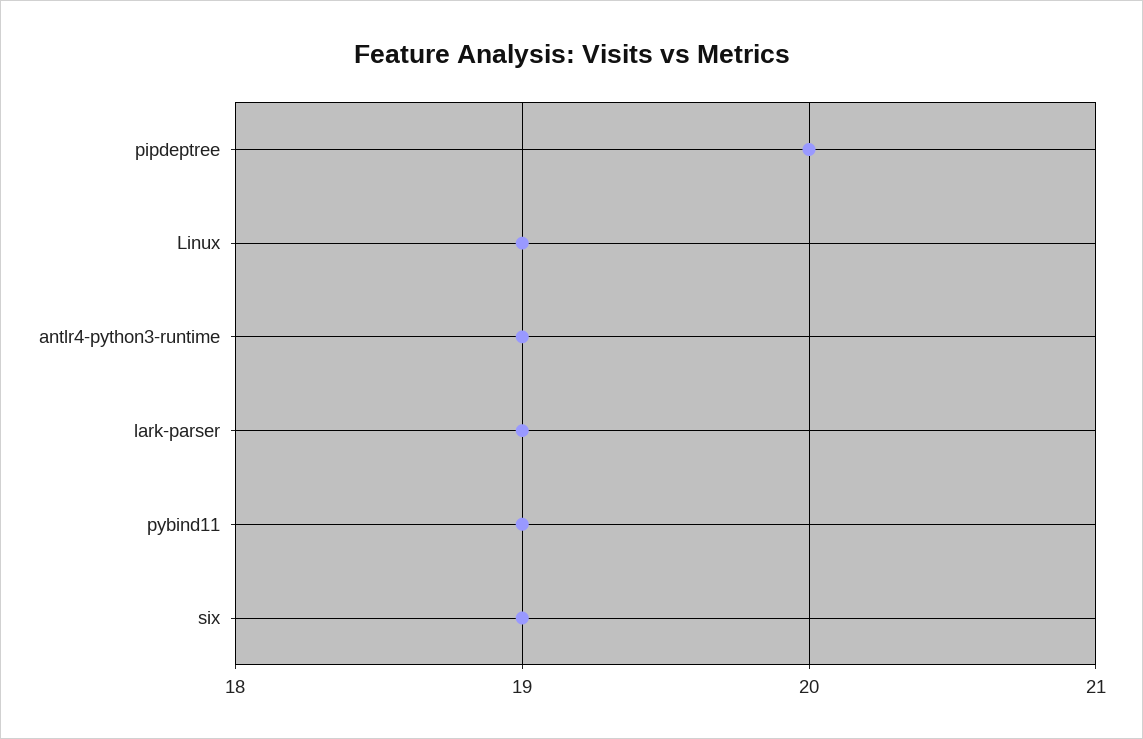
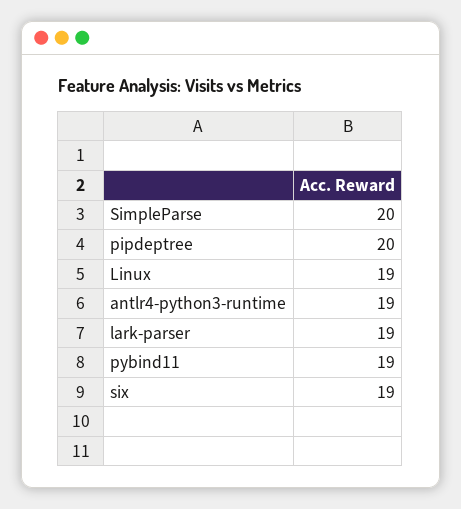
SimpleParse: none -> 20

